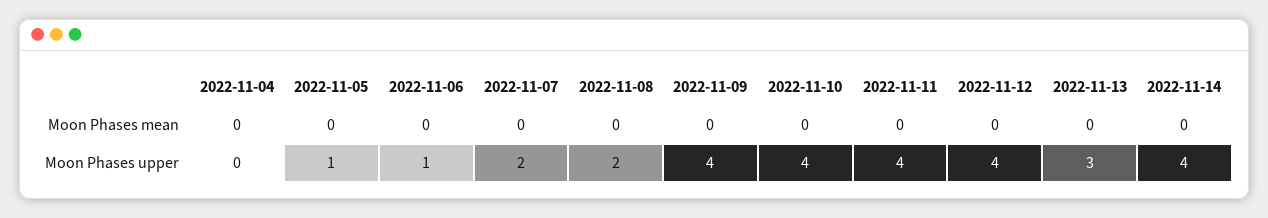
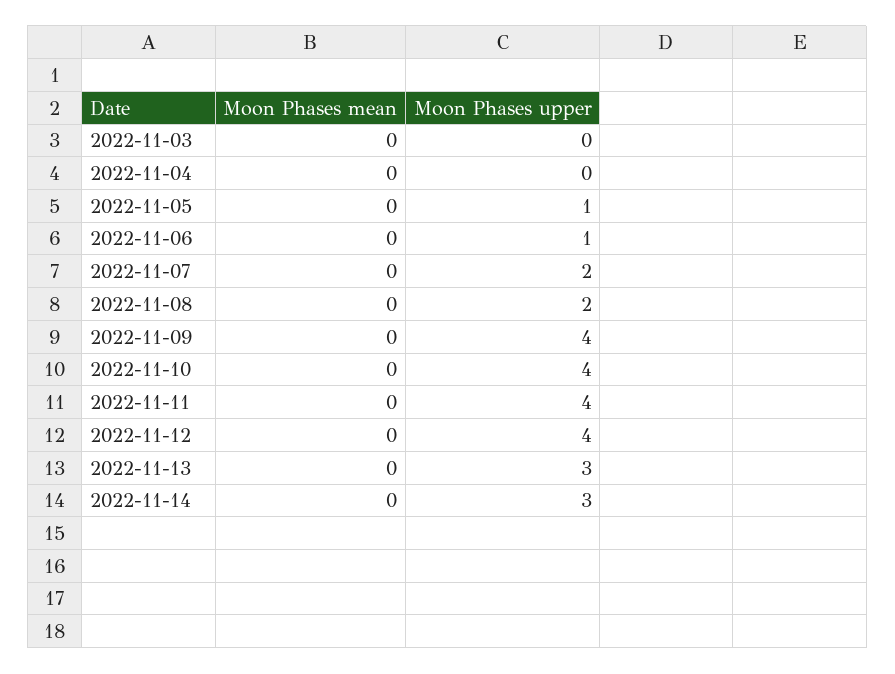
2022-11-14, Moon Phases upper: 4 -> 3
2022-11-03, Moon Phases mean: none -> 0
2022-11-03, Moon Phases upper: none -> 0

